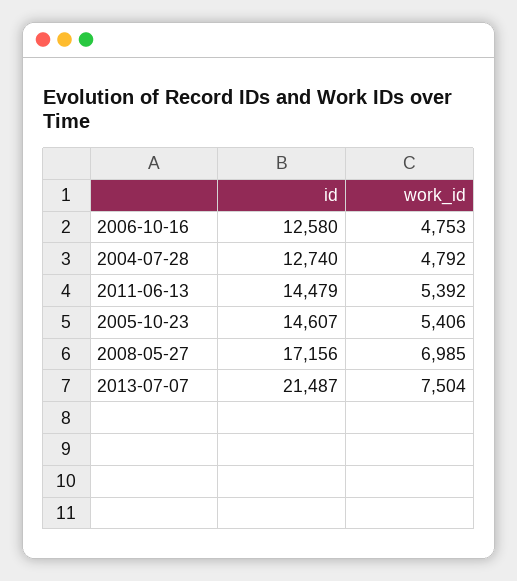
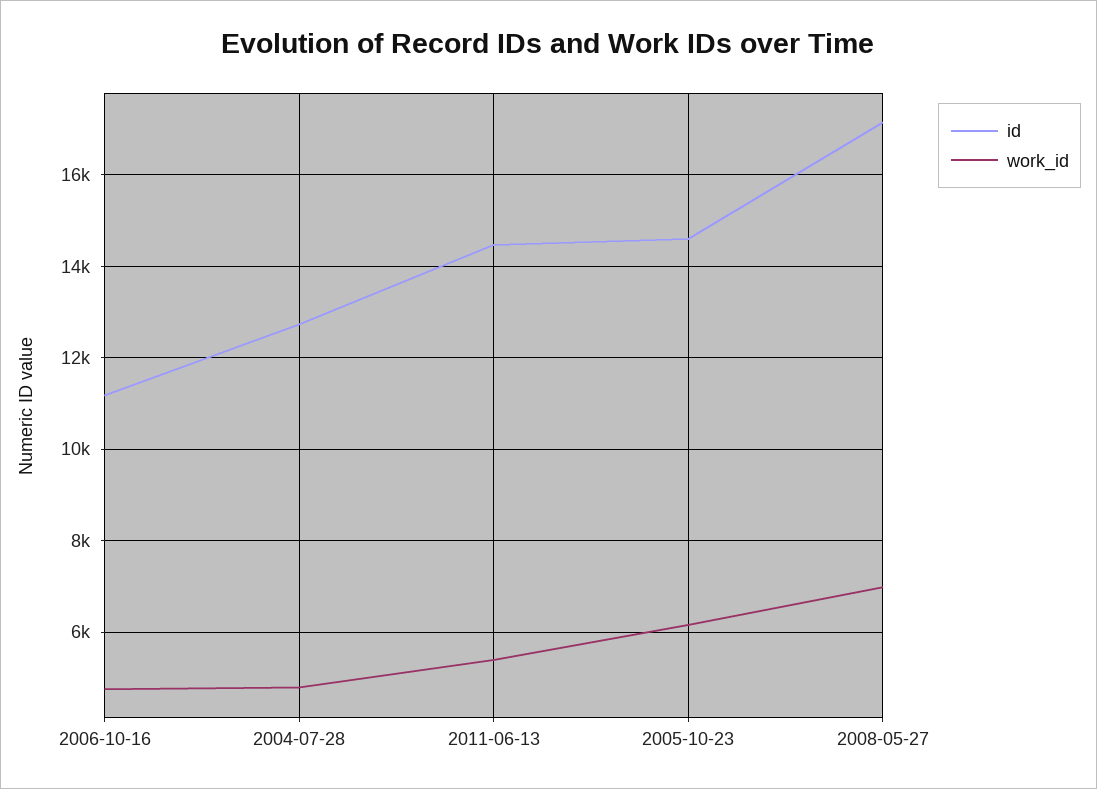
id, 2006-10-16: 12580 -> 11200
work_id, 2005-10-23: 5406 -> 6200
id, 2013-07-07: 21487 -> none
work_id, 2013-07-07: 7504 -> none

